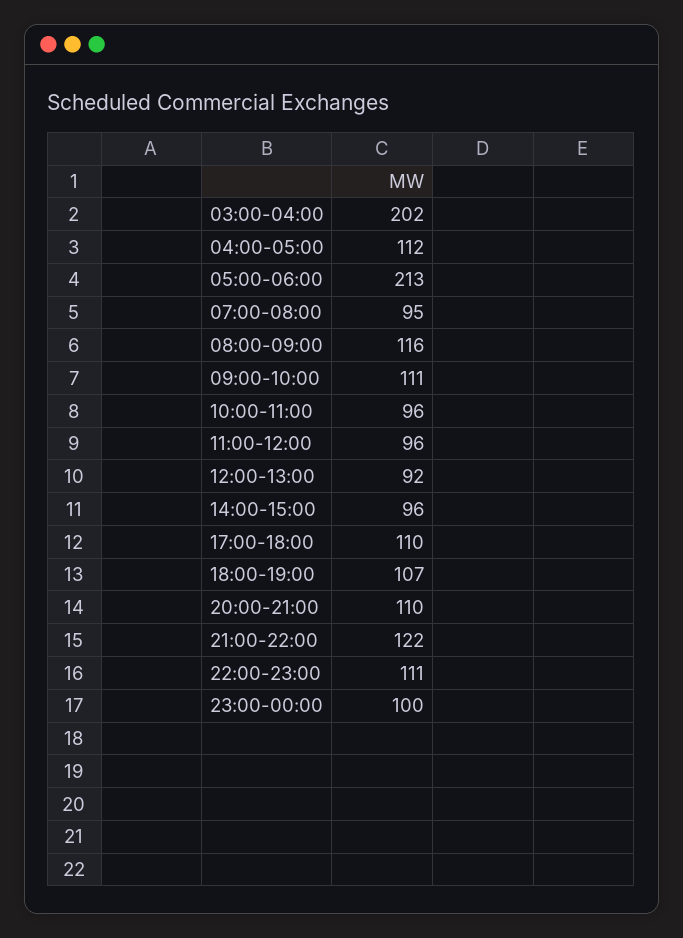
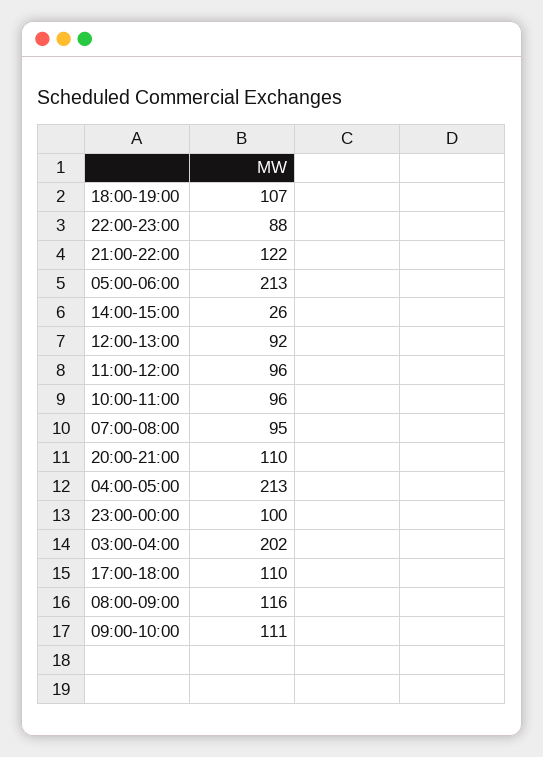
04:00-05:00: 112 -> 213
14:00-15:00: 96 -> 26
22:00-23:00: 111 -> 88

